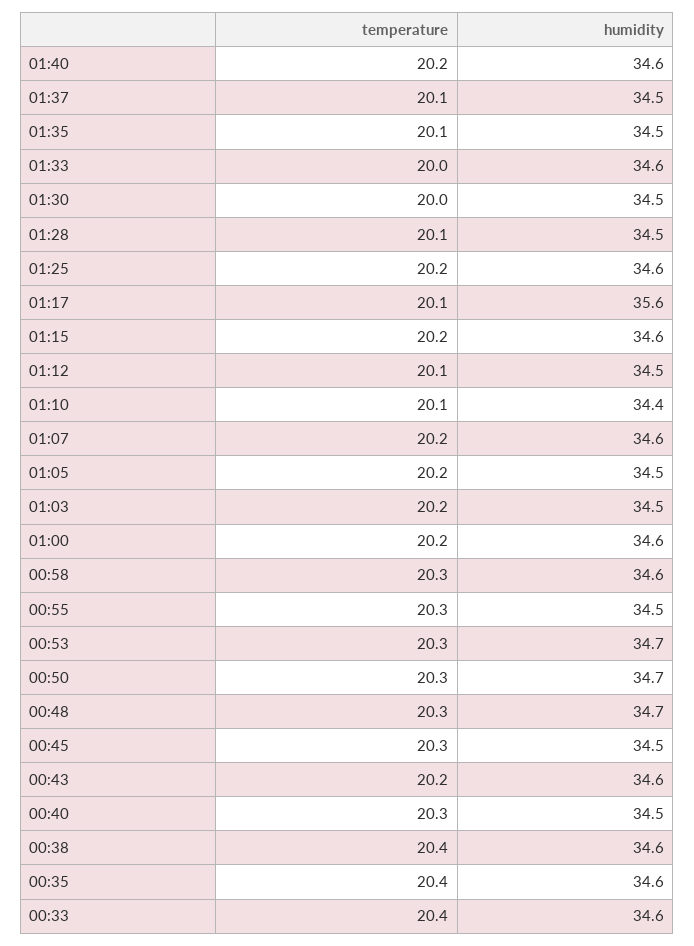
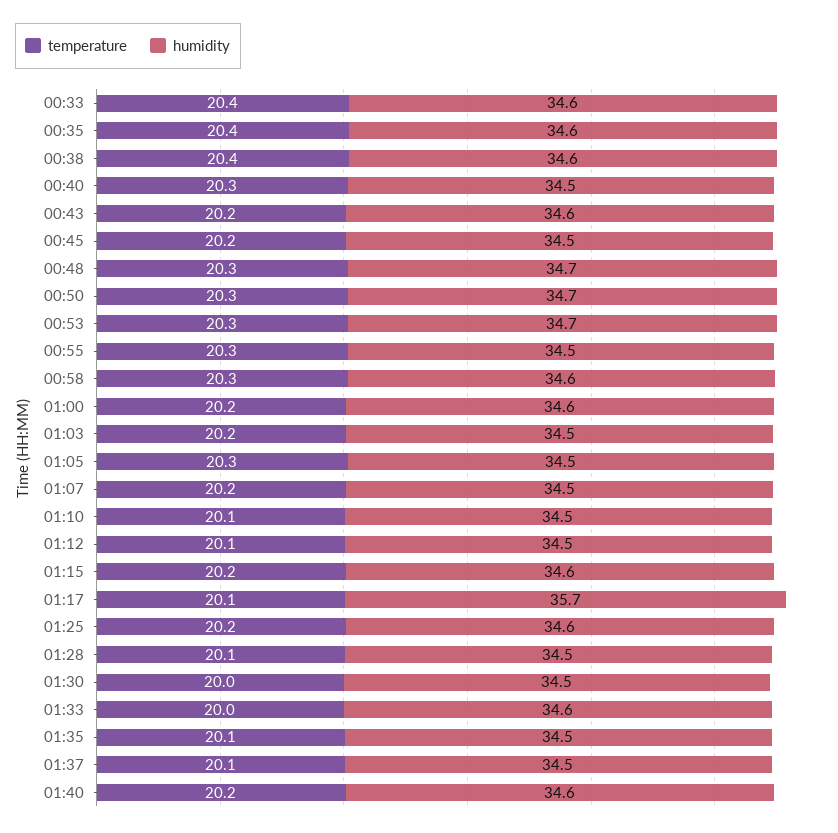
humidity, 01:17: 35.6 -> 35.7
humidity, 01:10: 34.4 -> 34.5
humidity, 01:07: 34.6 -> 34.5
temperature, 01:05: 20.2 -> 20.3
temperature, 00:45: 20.3 -> 20.2

